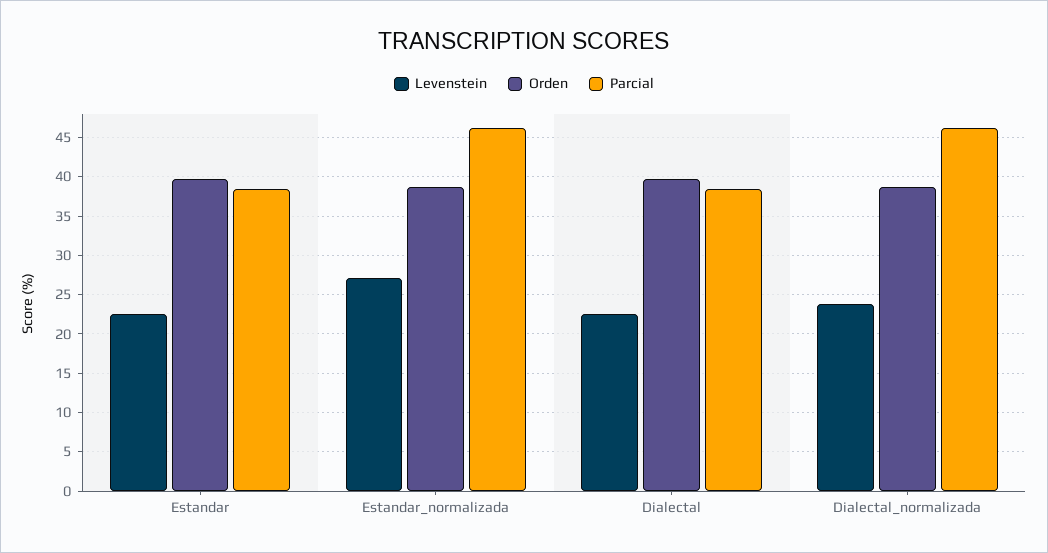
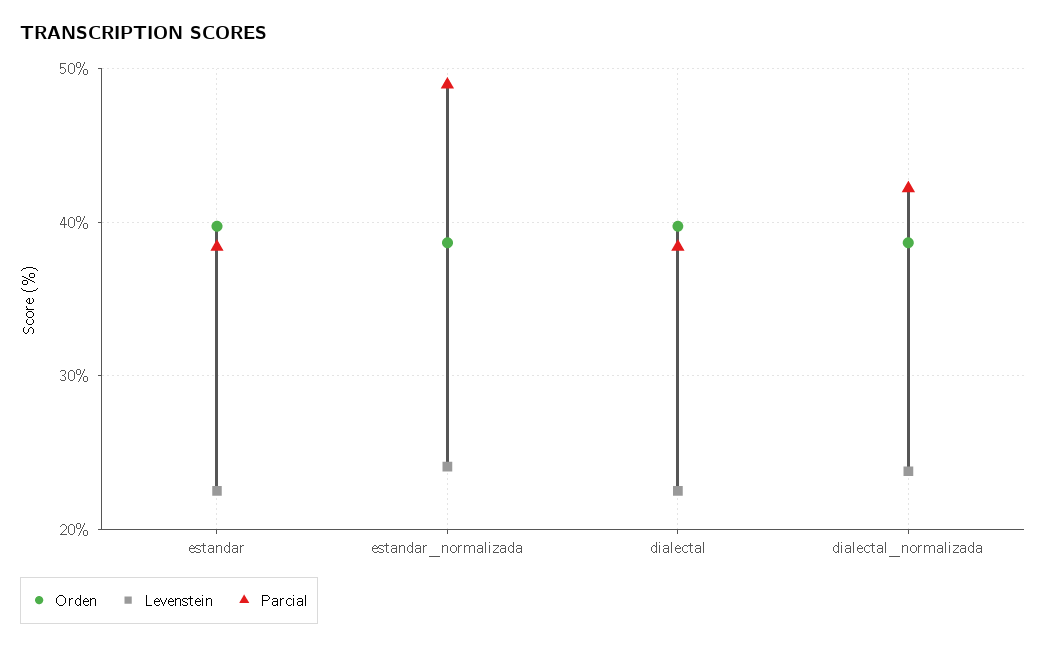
Levenstein, Estandar_normalizada: 27 -> 24
Parcial, Estandar_normalizada: 46 -> 49
Parcial, Dialectal_normalizada: 46 -> 42

